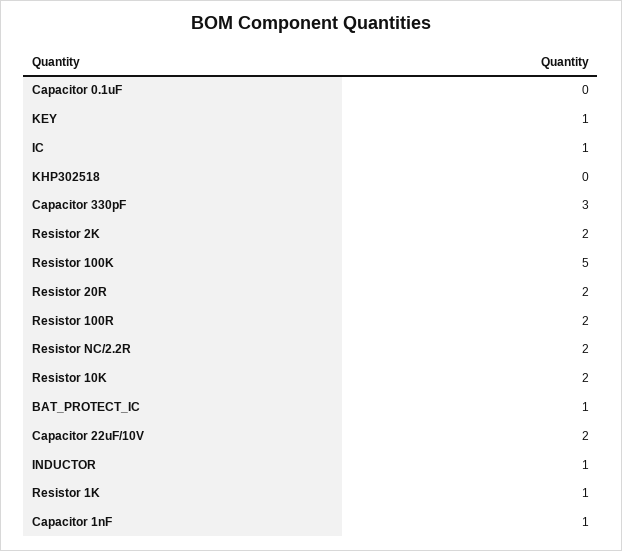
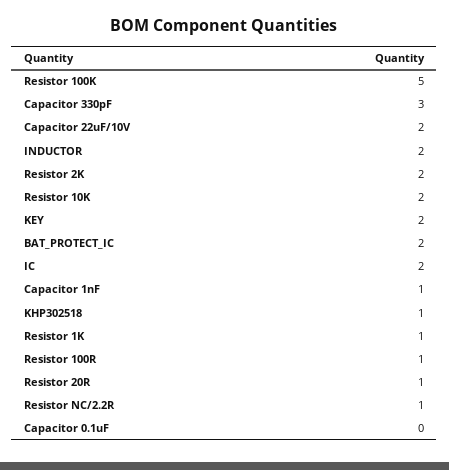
KEY: 1 -> 2
IC: 1 -> 2
KHP302518: 0 -> 1
Resistor 20R: 2 -> 1
Resistor 100R: 2 -> 1
Resistor NC/2.2R: 2 -> 1
BAT_PROTECT_IC: 1 -> 2
INDUCTOR: 1 -> 2

